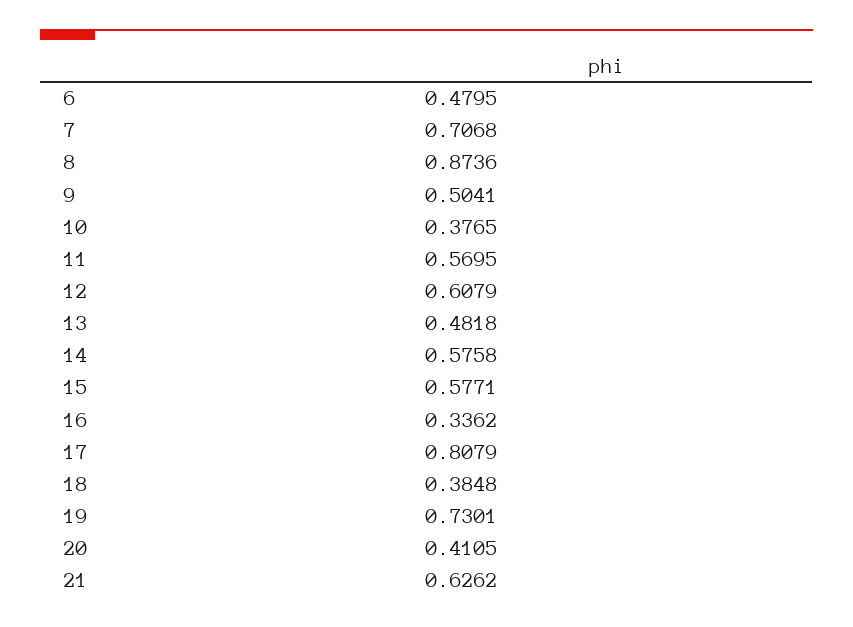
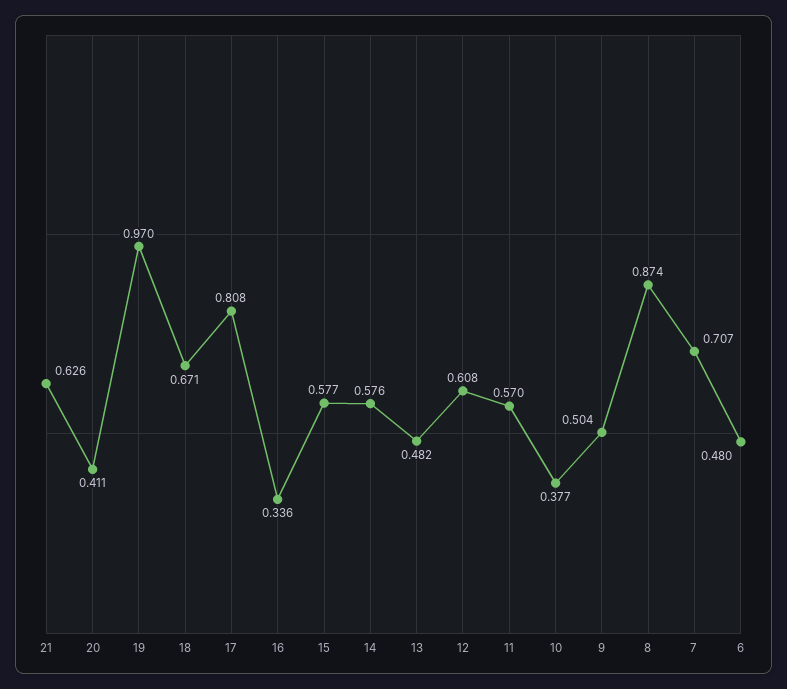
18: 0.3848 -> 0.671
19: 0.7301 -> 0.97

